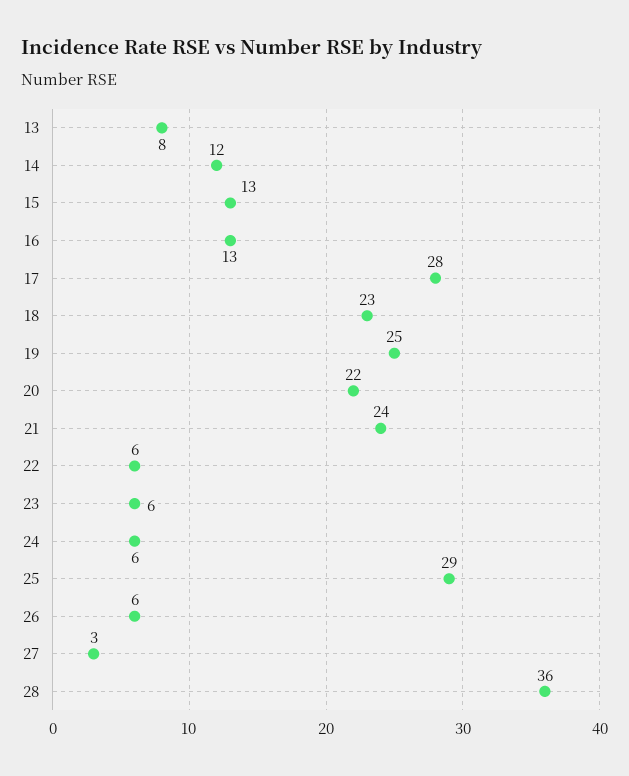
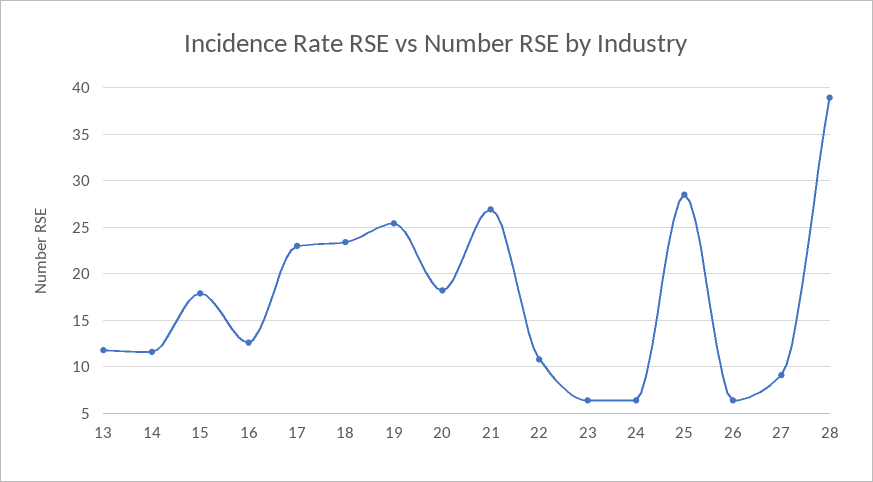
13: 8 -> 12
15: 13 -> 18
17: 28 -> 23
20: 22 -> 18
21: 24 -> 27
22: 6 -> 11
27: 3 -> 9
28: 36 -> 39

